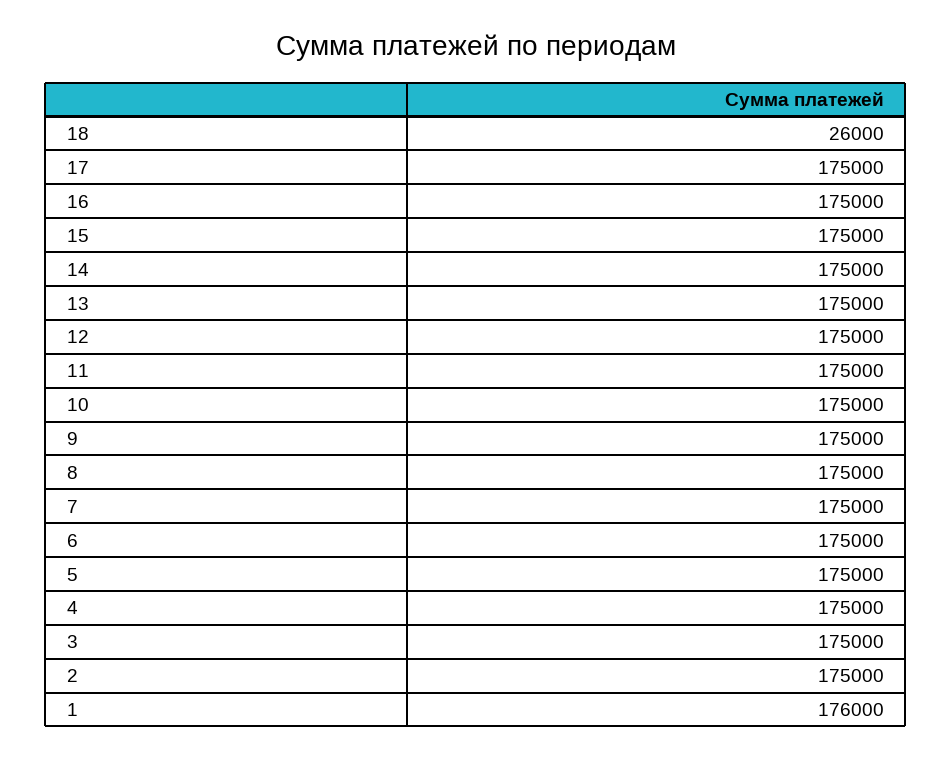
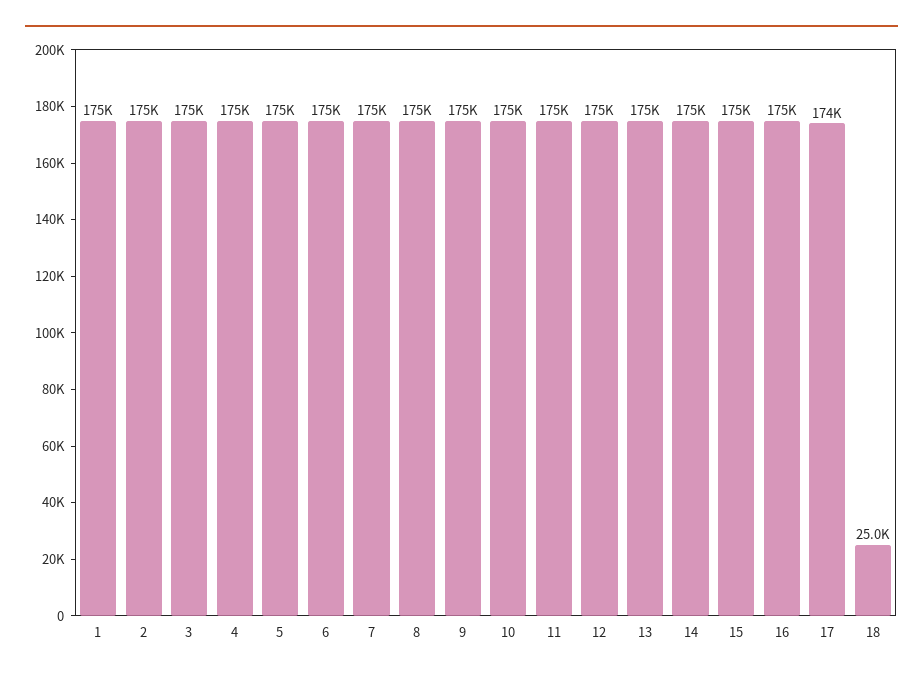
18: 26000 -> 25000
17: 175000 -> 174000
1: 176000 -> 175000

